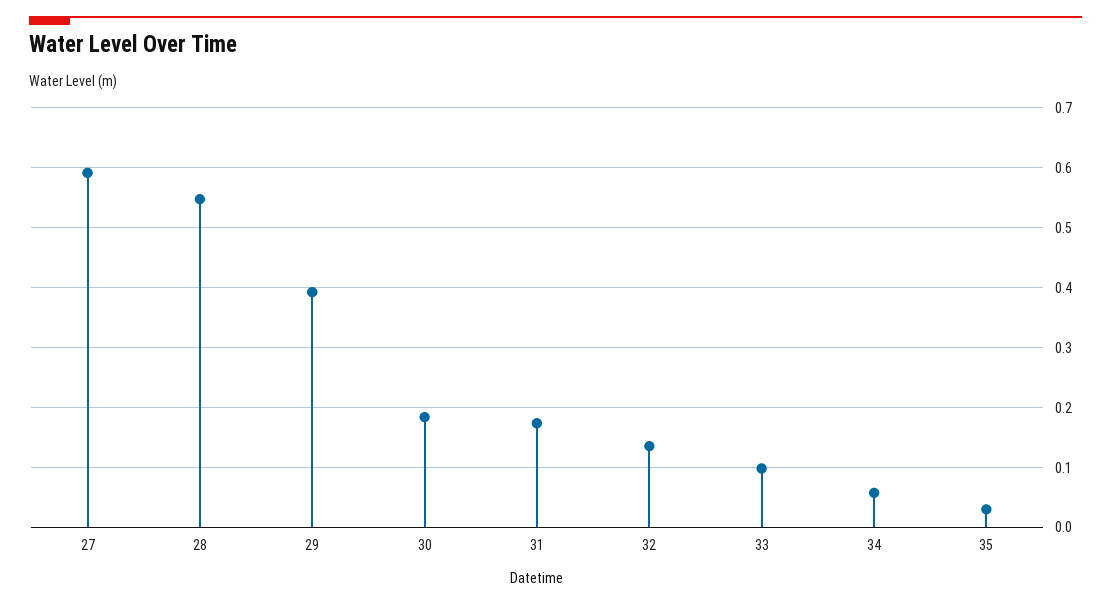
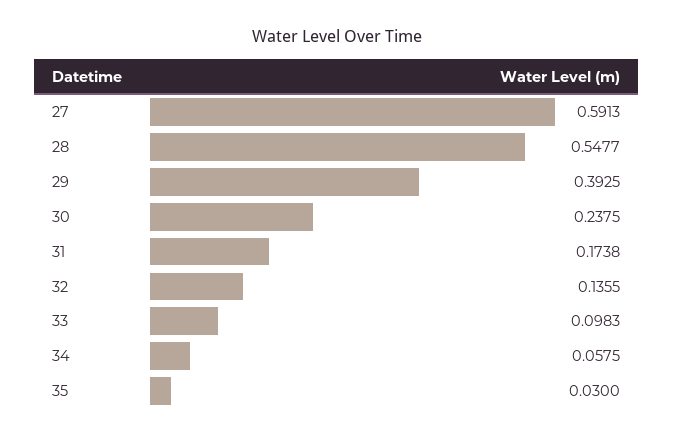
30: 0.18 -> 0.2375

